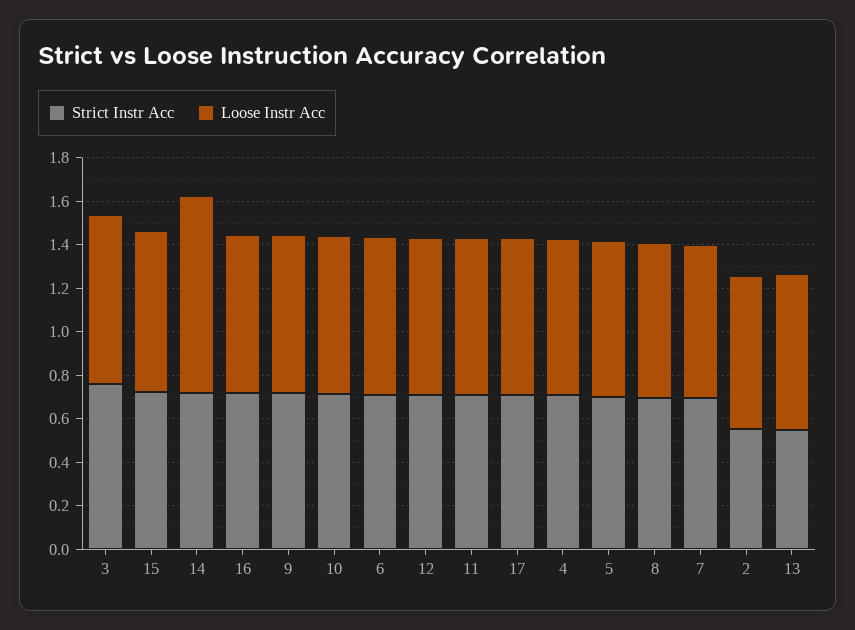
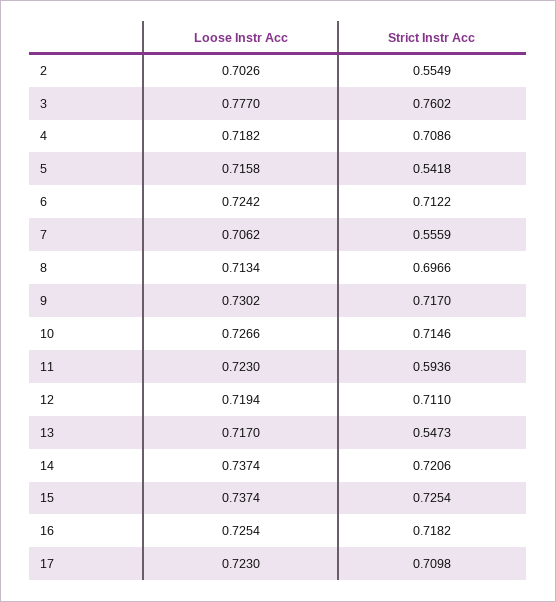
Loose Instr Acc, 14: 0.9 -> 0.7374
Strict Instr Acc, 11: 0.7 -> 0.5936
Strict Instr Acc, 5: 0.7 -> 0.5418
Strict Instr Acc, 7: 0.7 -> 0.5559

